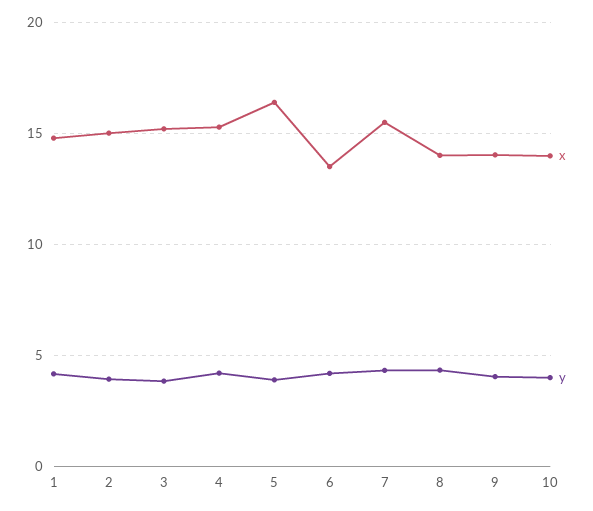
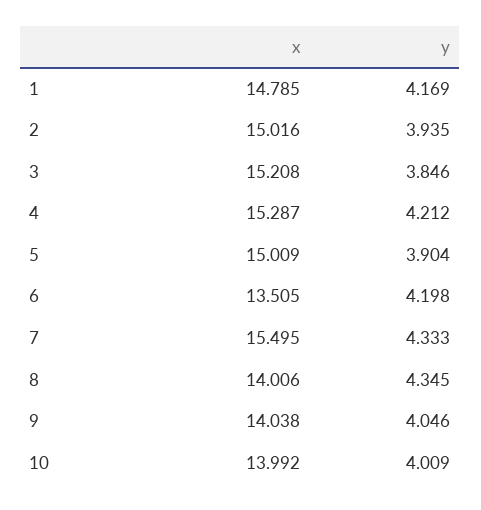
x, 5: 16.5 -> 15.009

